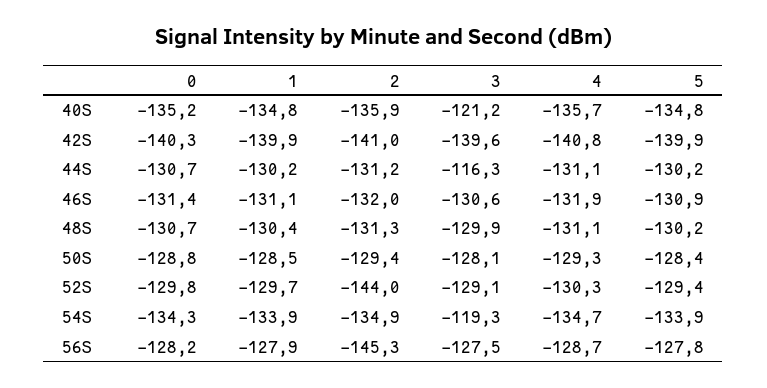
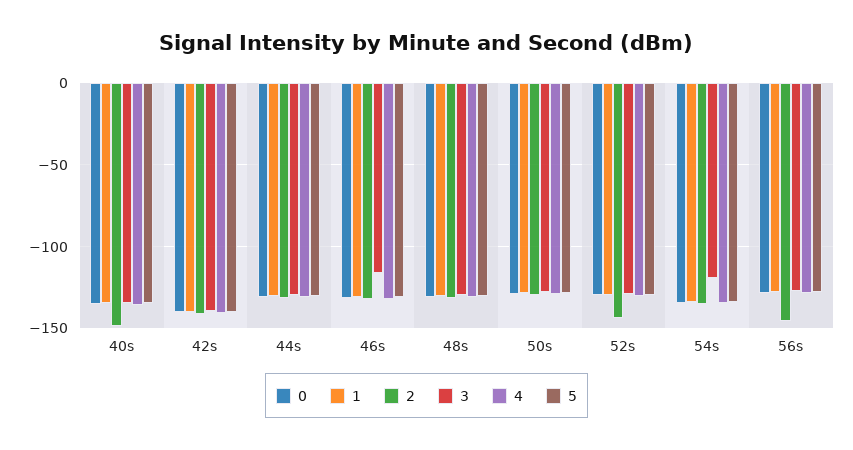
2, 40S: -135.9 -> -150
3, 40S: -121.2 -> -135
3, 44S: -116.3 -> -130
3, 46S: -130.6 -> -115

